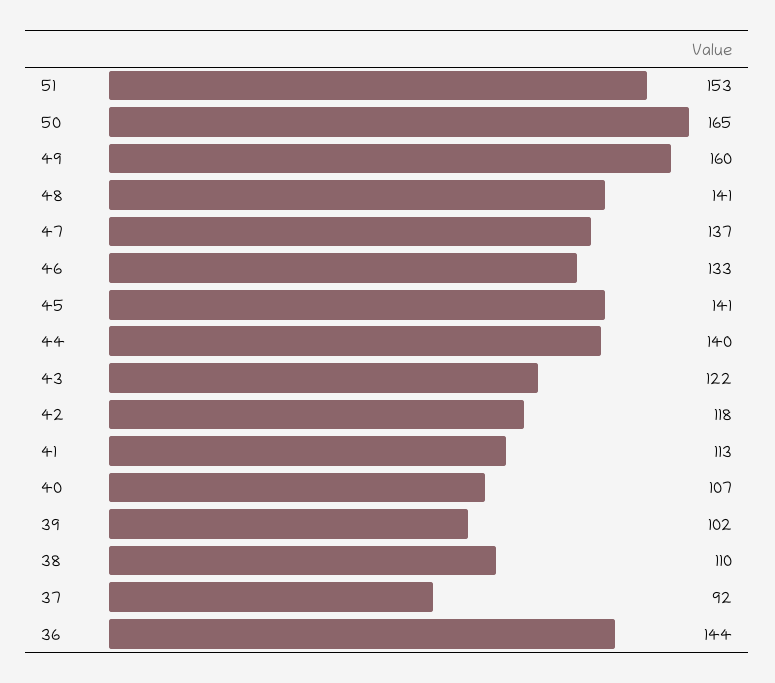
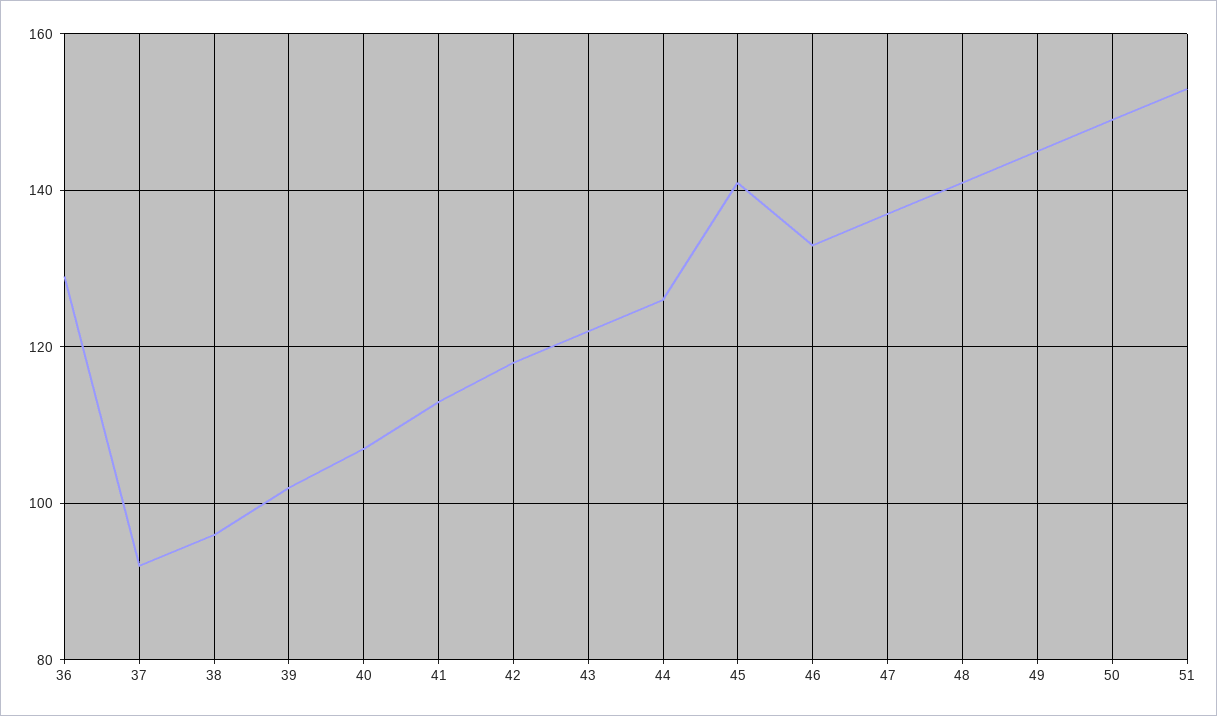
50: 165 -> 150
49: 160 -> 145
44: 140 -> 125
38: 110 -> 95
36: 144 -> 130

